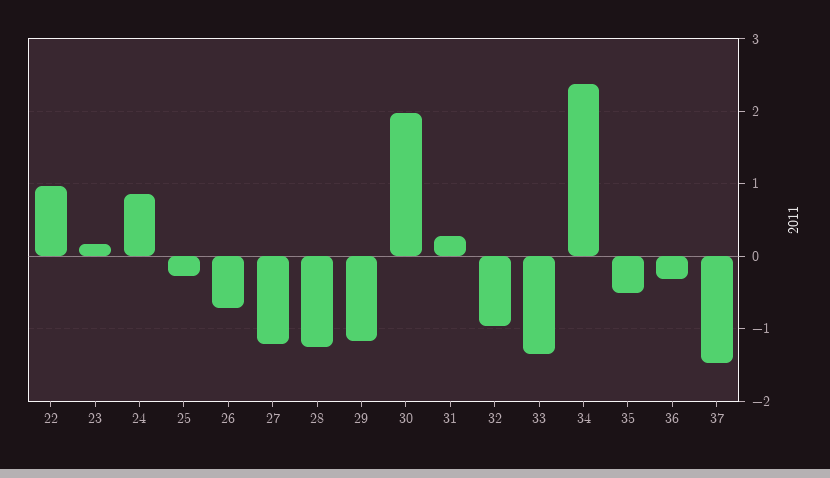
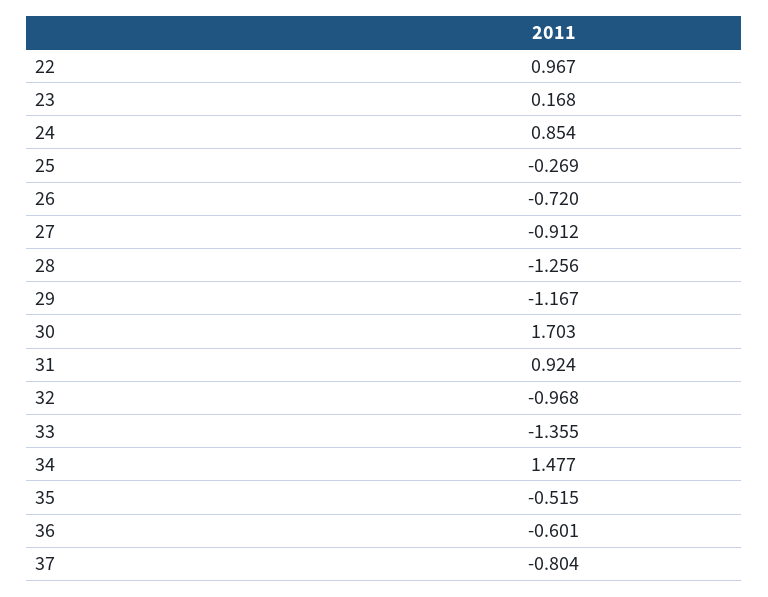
27: -1.2 -> -0.912
30: 2 -> 1.703
31: 0.3 -> 0.924
34: 2.4 -> 1.477
36: -0.3 -> -0.601
37: -1.5 -> -0.804

